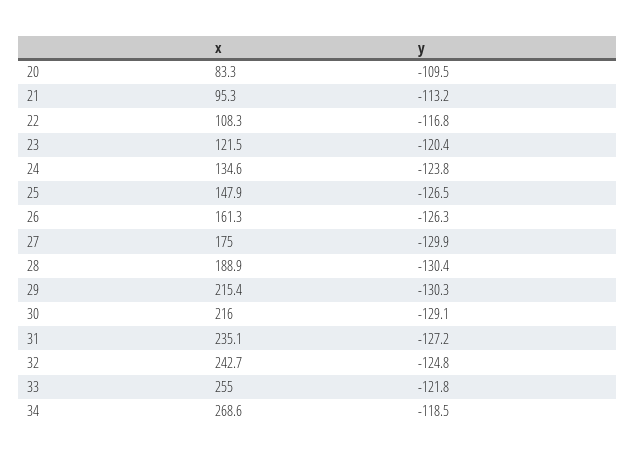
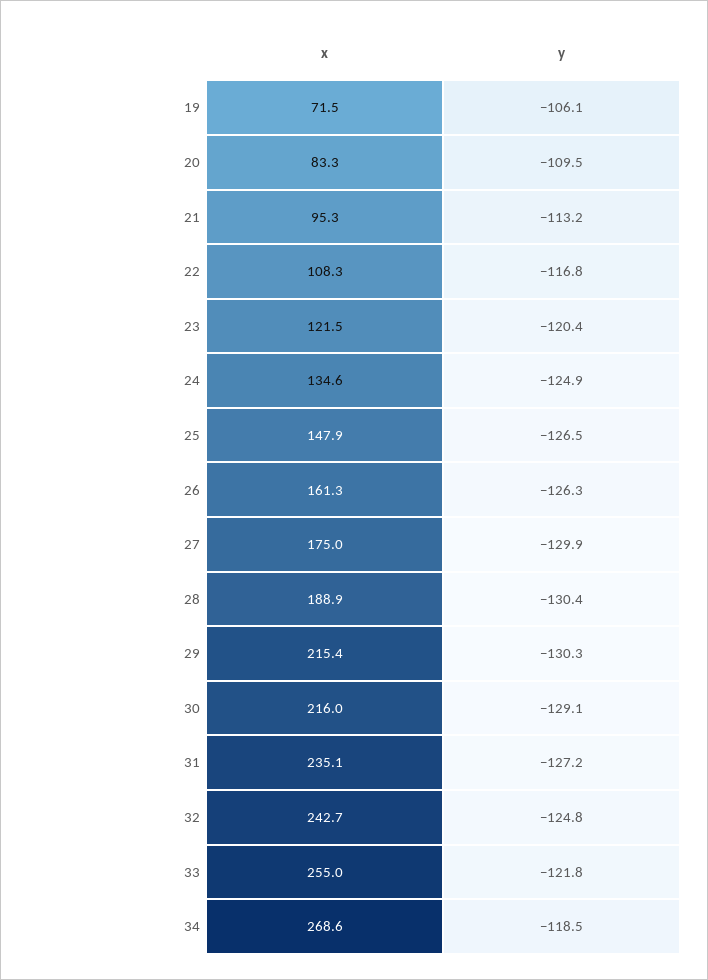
y, 24: -123.8 -> -124.9
x, 19: none -> 71.5
y, 19: none -> -106.1

